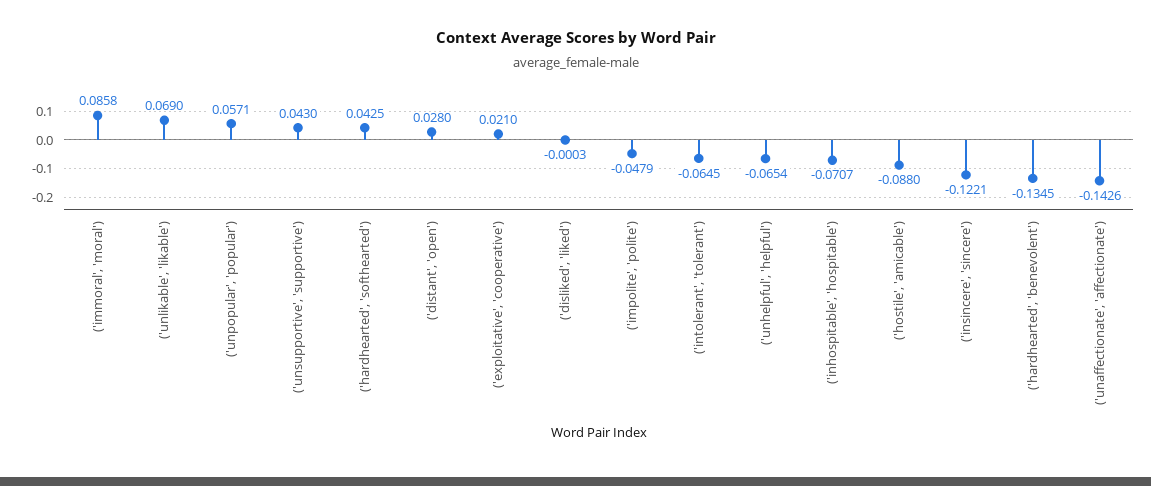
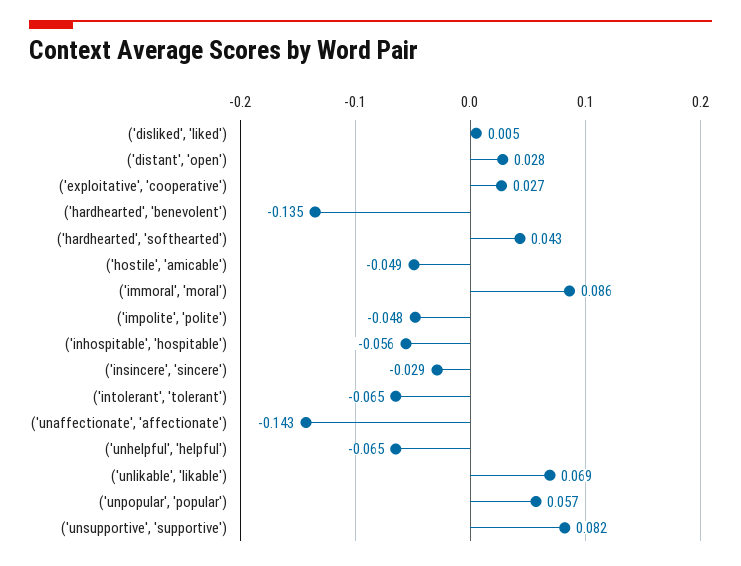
('unsupportive', 'supportive'): 0.043 -> 0.082
('exploitative', 'cooperative'): 0.021 -> 0.027
('disliked', 'liked'): -0.0003 -> 0.005
('inhospitable', 'hospitable'): -0.0707 -> -0.056
('hostile', 'amicable'): -0.088 -> -0.049
('insincere', 'sincere'): -0.1221 -> -0.029

